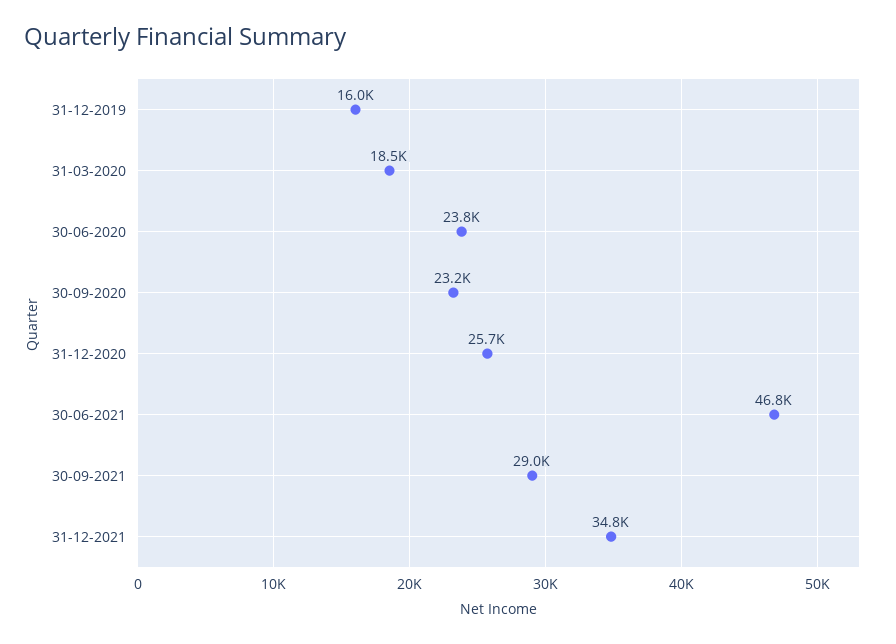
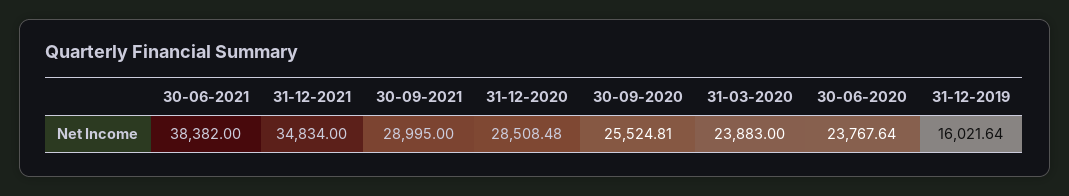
31-03-2020: 18500 -> 23883
30-09-2020: 23200 -> 25524.81
31-12-2020: 25700 -> 28508.48
30-06-2021: 46800 -> 38382

